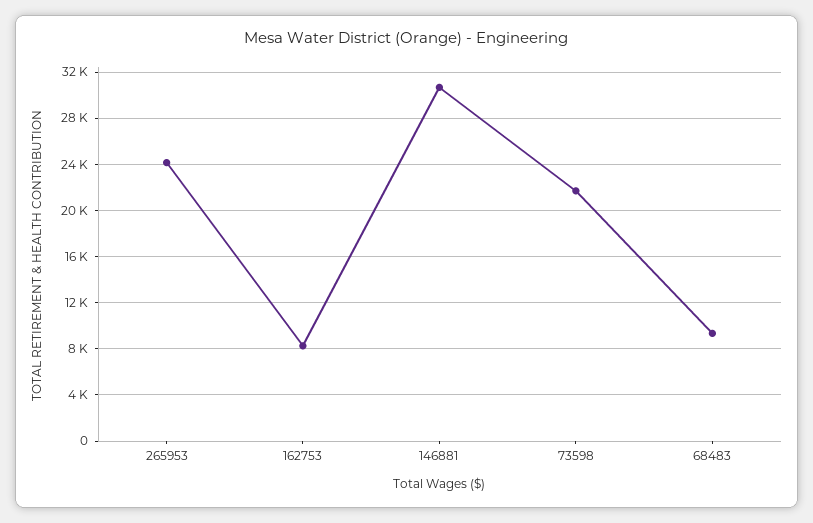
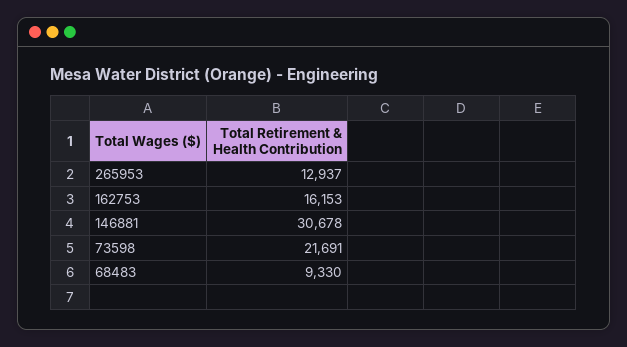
265953: 24000 -> 12937
162753: 8000 -> 16153

